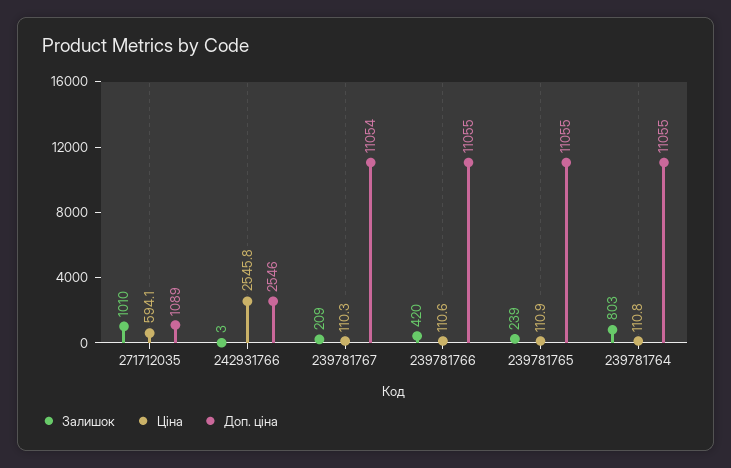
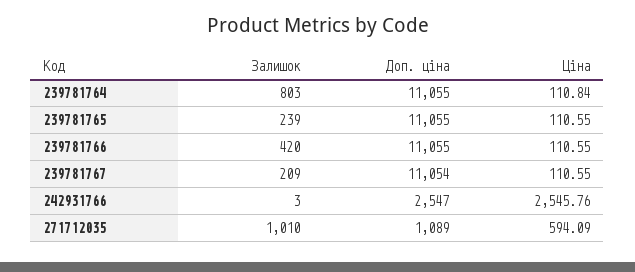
Доп. ціна, 242931766: 2546 -> 2547
Ціна, 239781767: 110.3 -> 110.55
Ціна, 239781765: 110.9 -> 110.55

